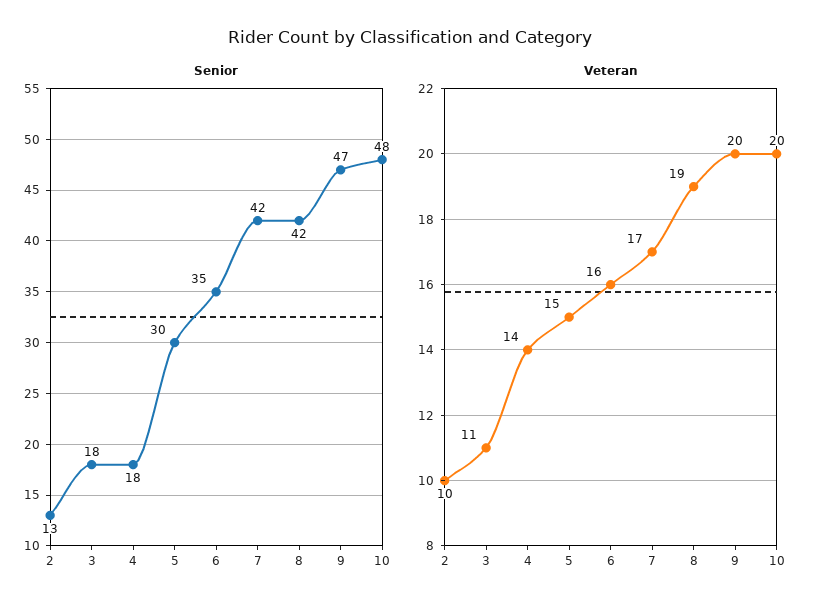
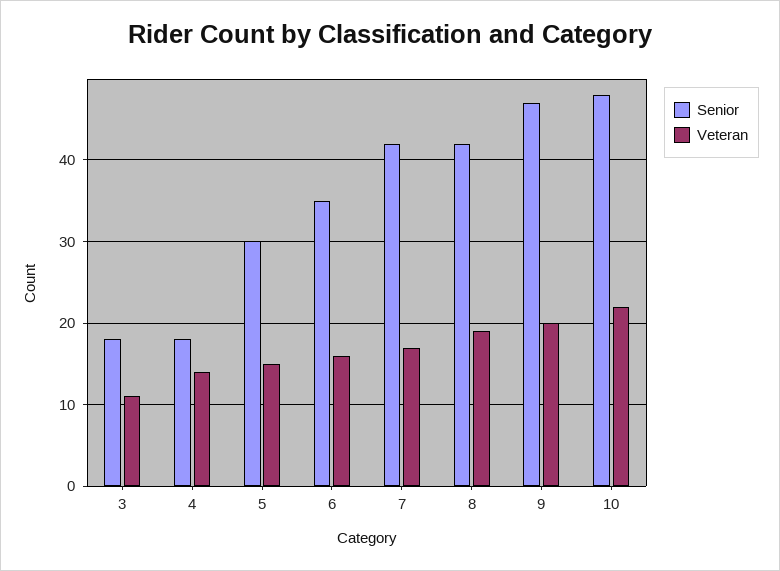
Senior, 2: 13 -> none
Veteran, 2: 10 -> none
Veteran, 10: 20 -> 22

